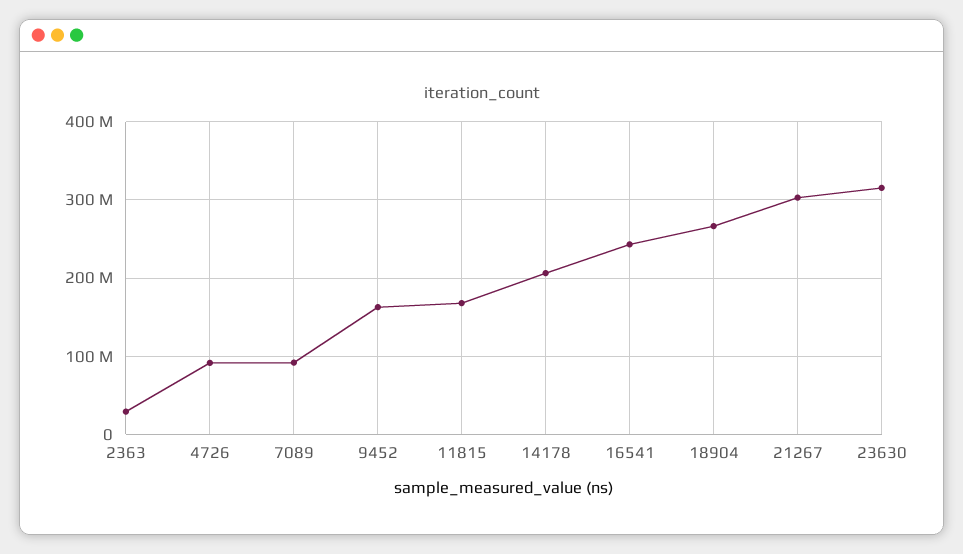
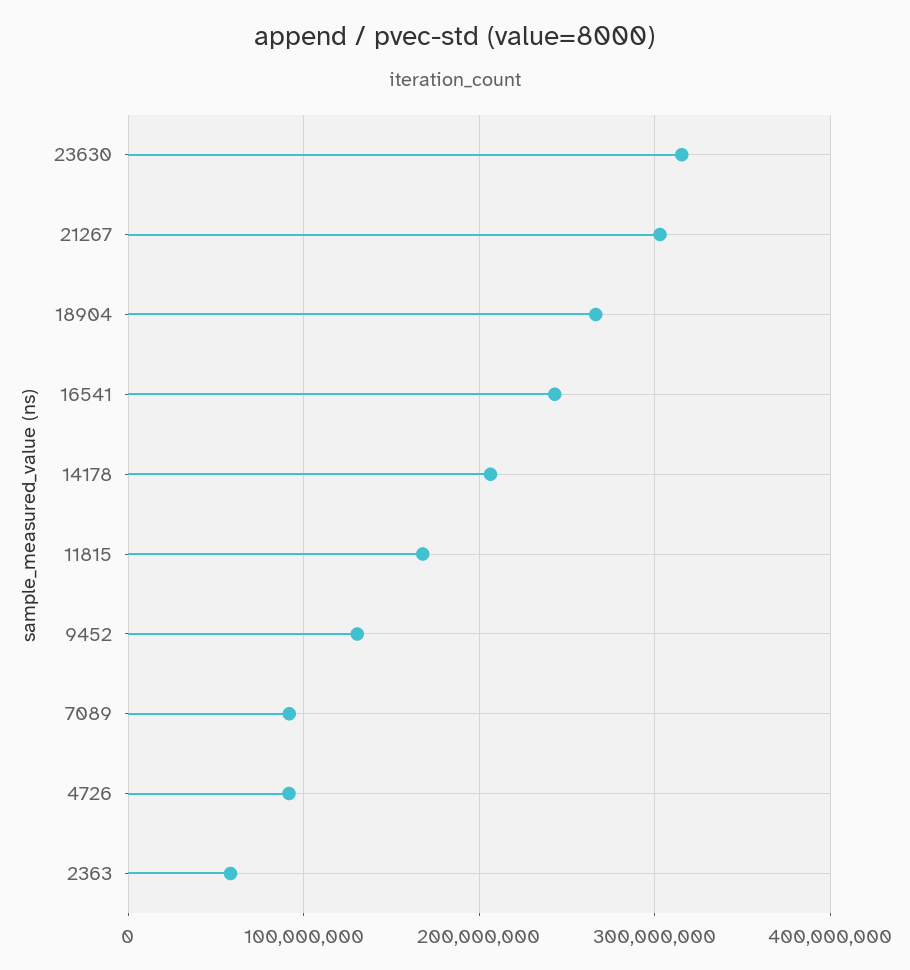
2363: 30000000 -> 60000000
9452: 160000000 -> 130000000

